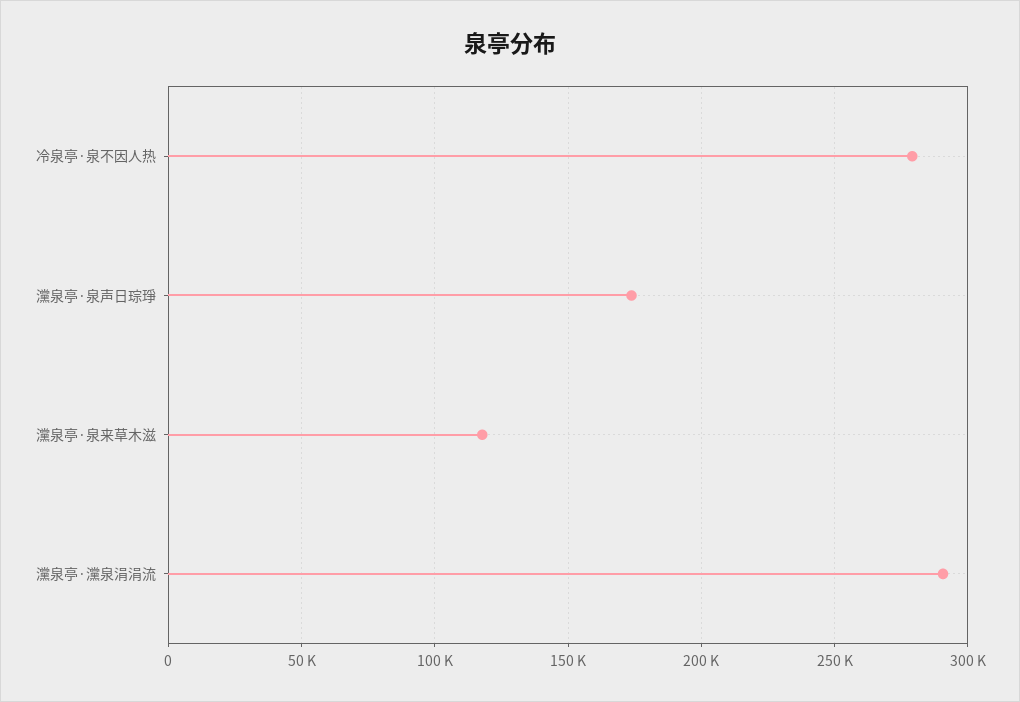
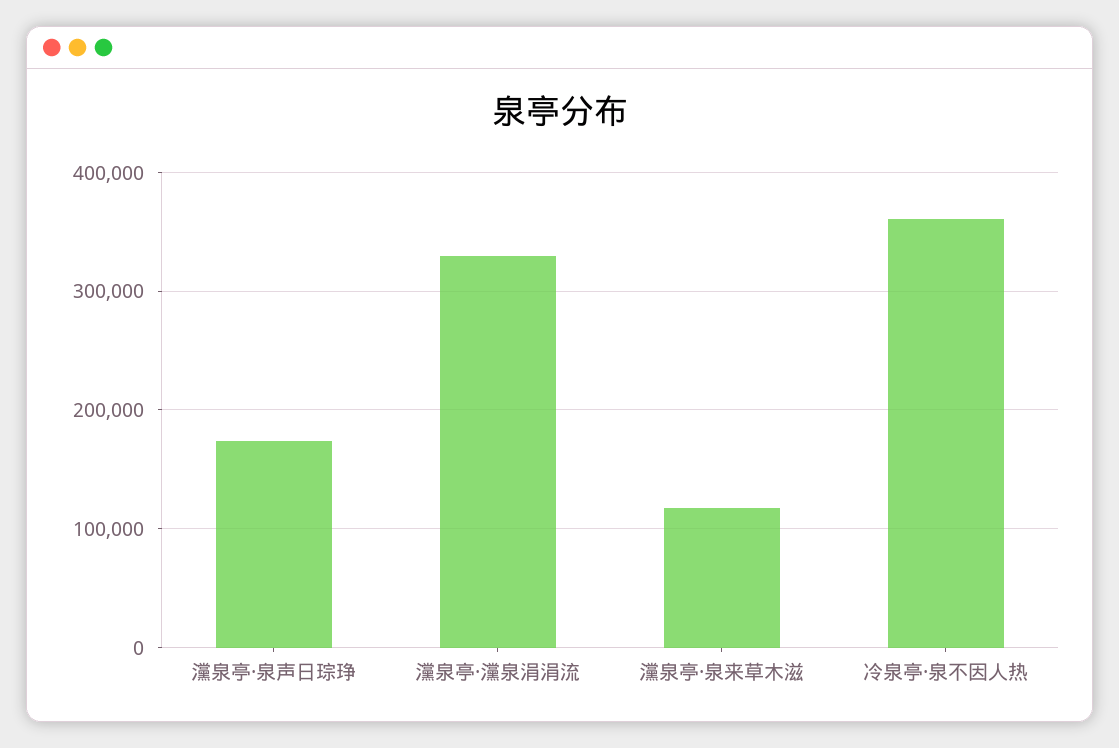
冷泉亭·泉不因人热: 280000 -> 360000
灙泉亭·灙泉涓涓流: 290000 -> 330000

